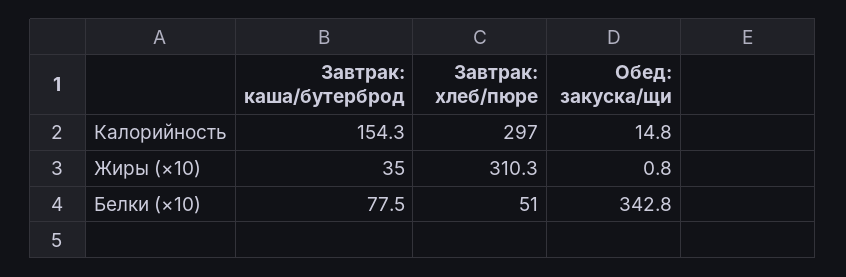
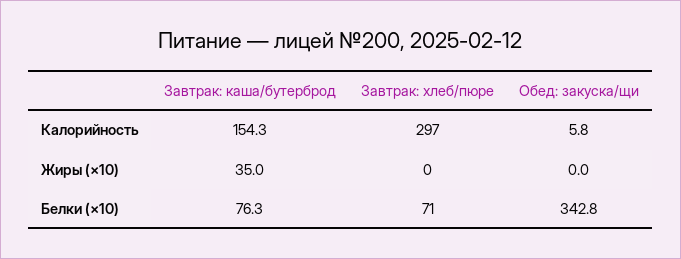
Обед: закуска/щи, Калорийность: 14.8 -> 5.8
Завтрак: хлеб/пюре, Жиры (×10): 310.3 -> 0
Обед: закуска/щи, Жиры (×10): 0.8 -> 0
Завтрак: каша/бутерброд, Белки (×10): 77.5 -> 76.3
Завтрак: хлеб/пюре, Белки (×10): 51 -> 71

